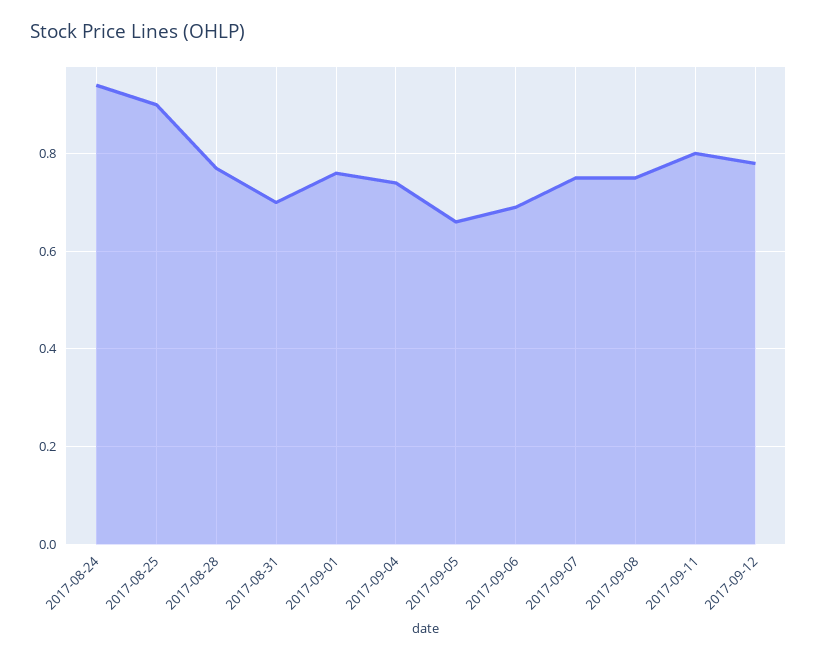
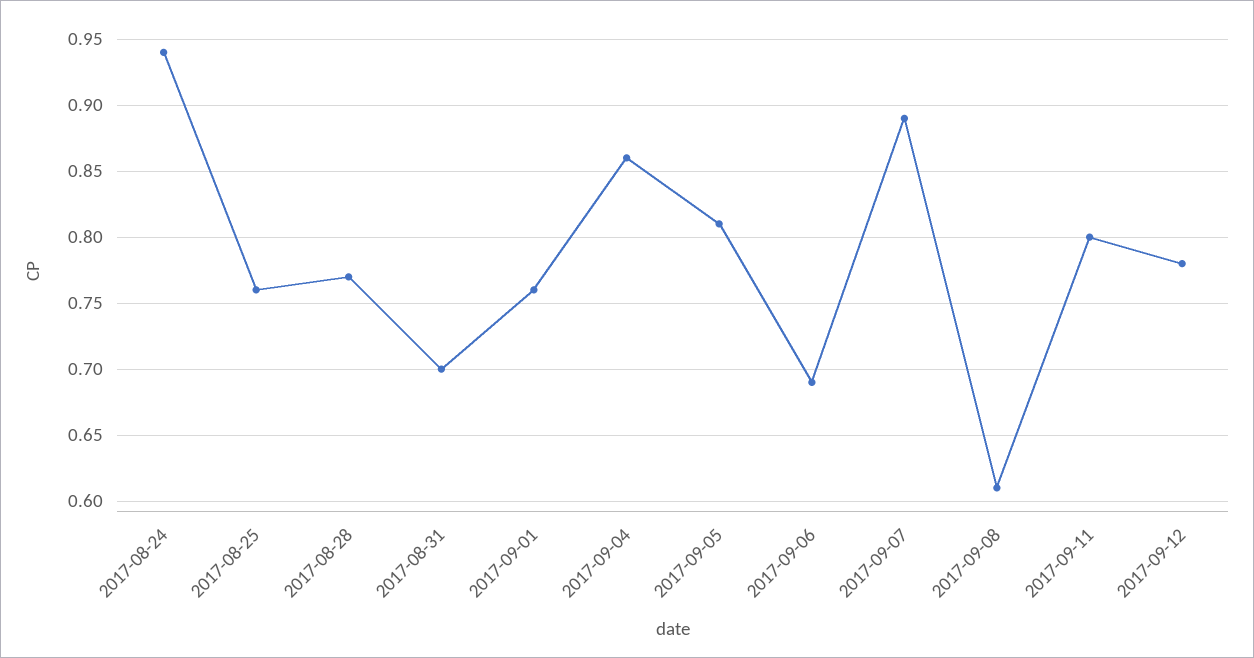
2017-08-25: 0.9 -> 0.76
2017-09-04: 0.75 -> 0.86
2017-09-05: 0.65 -> 0.81
2017-09-07: 0.75 -> 0.89
2017-09-08: 0.75 -> 0.61

